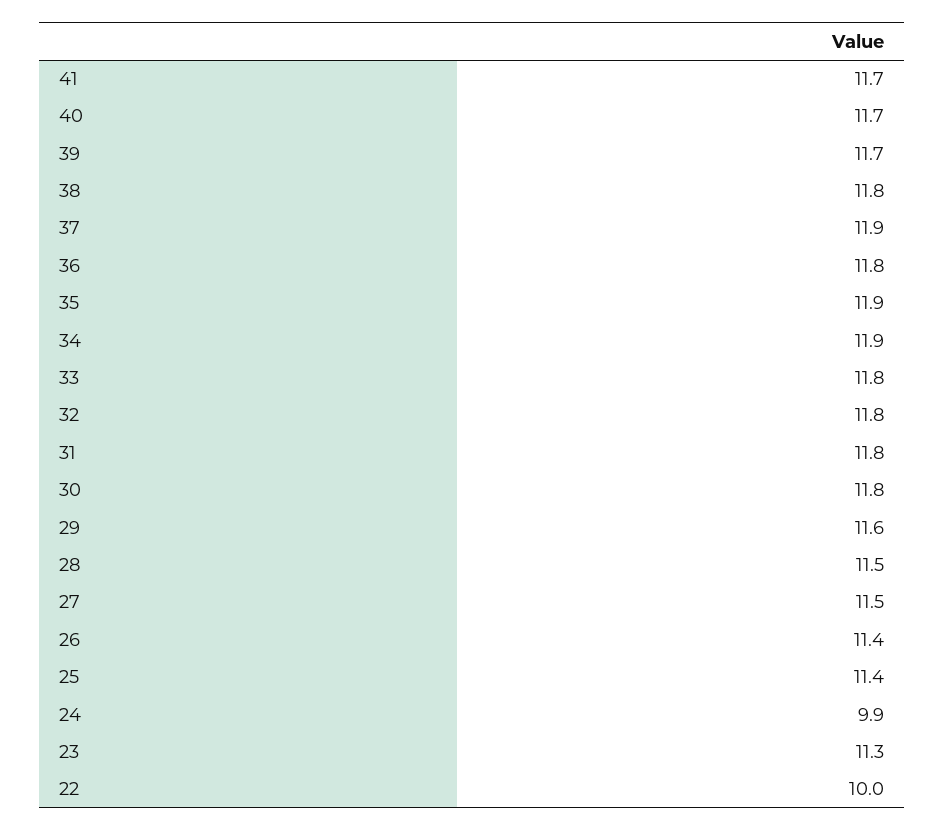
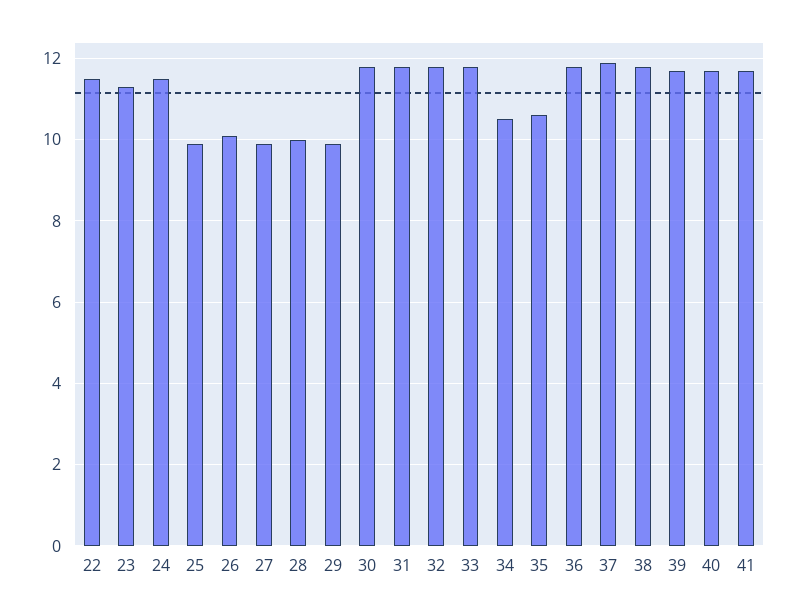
35: 11.9 -> 10.5
34: 11.9 -> 10.5
29: 11.6 -> 10
28: 11.5 -> 10
27: 11.5 -> 10
26: 11.4 -> 10
25: 11.4 -> 10
24: 9.9 -> 11.5
22: 10 -> 11.5

